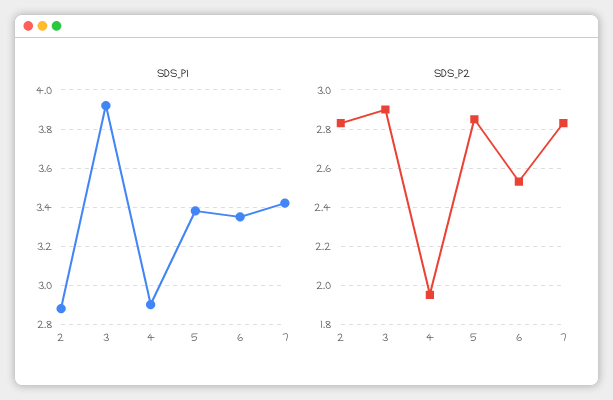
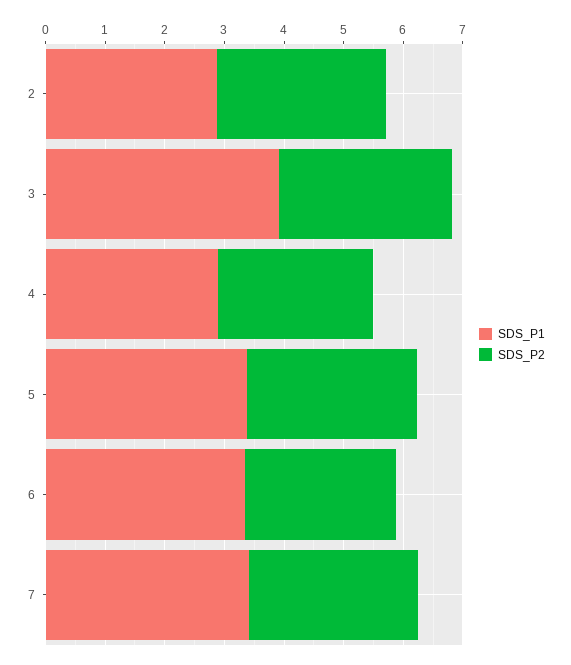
SDS_P2, 4: 1.95 -> 2.6

